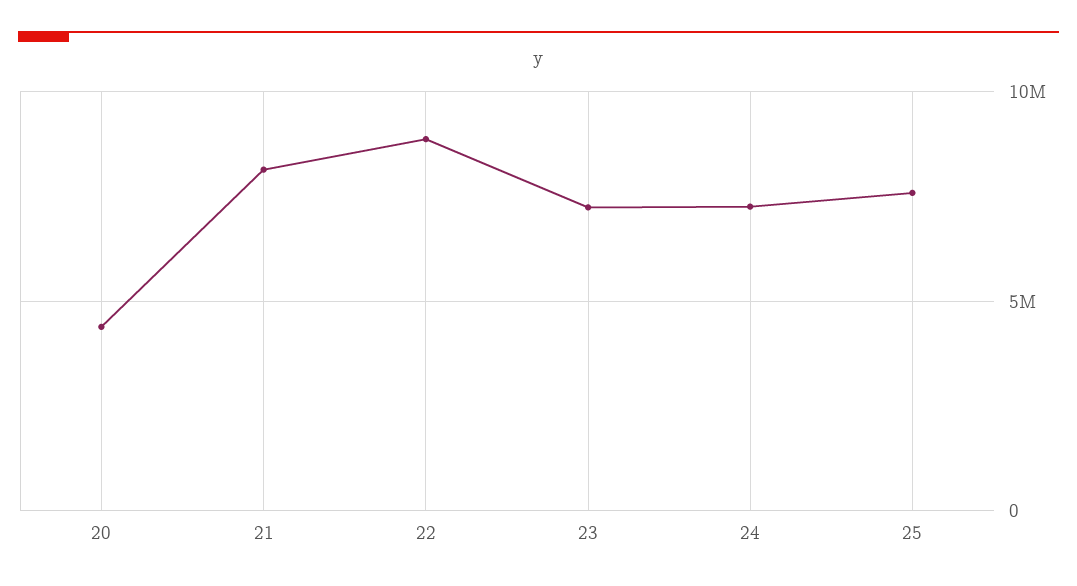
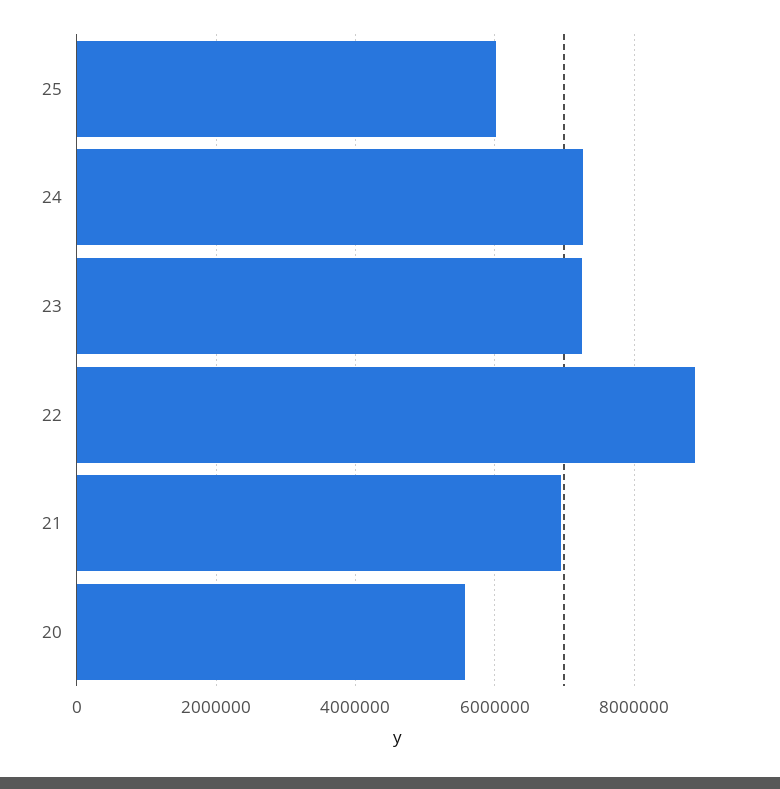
20: 4500000 -> 5600000
21: 8000000 -> 7000000
25: 7500000 -> 6000000

